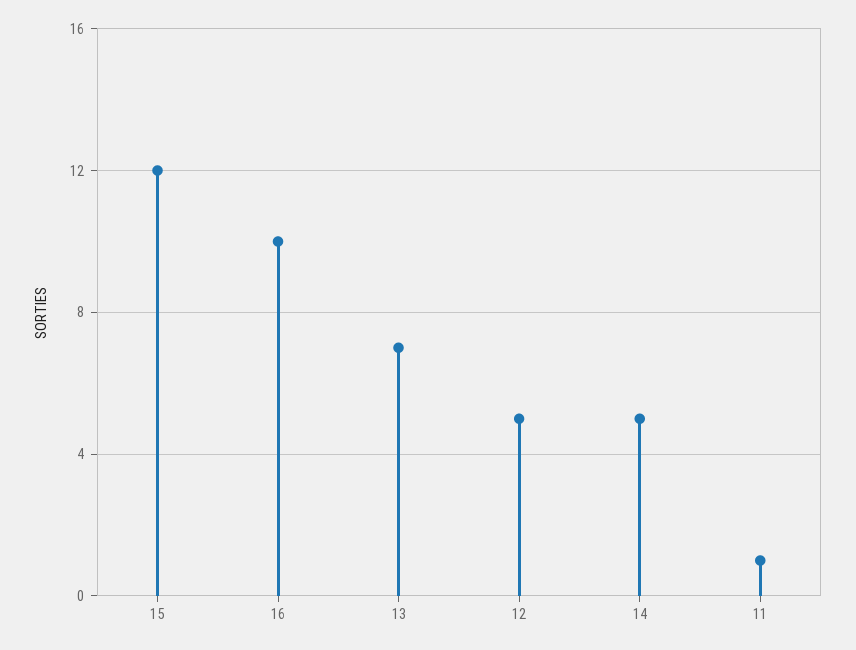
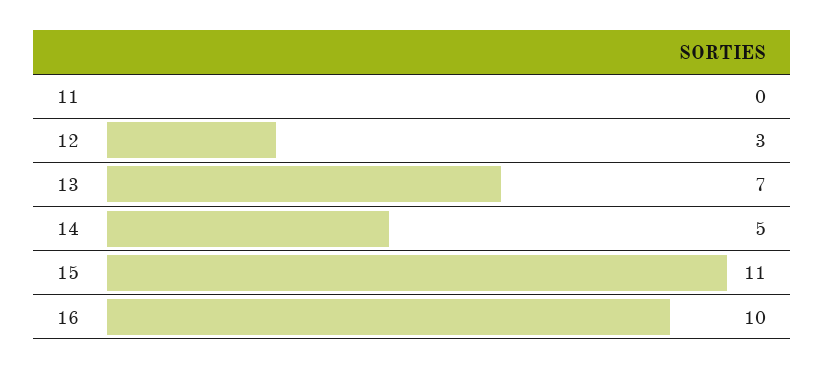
15: 12 -> 11
12: 5 -> 3
11: 1 -> 0

